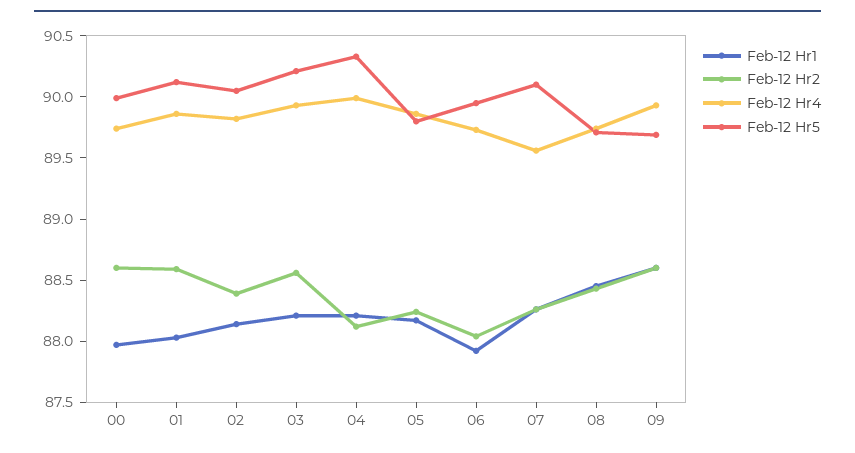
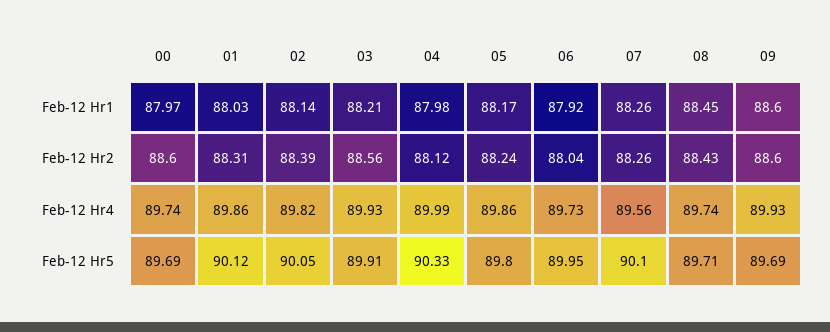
Feb-12 Hr5, 00: 90 -> 89.69
Feb-12 Hr2, 01: 88.6 -> 88.31
Feb-12 Hr5, 03: 90.2 -> 89.91
Feb-12 Hr1, 04: 88.2 -> 87.98

